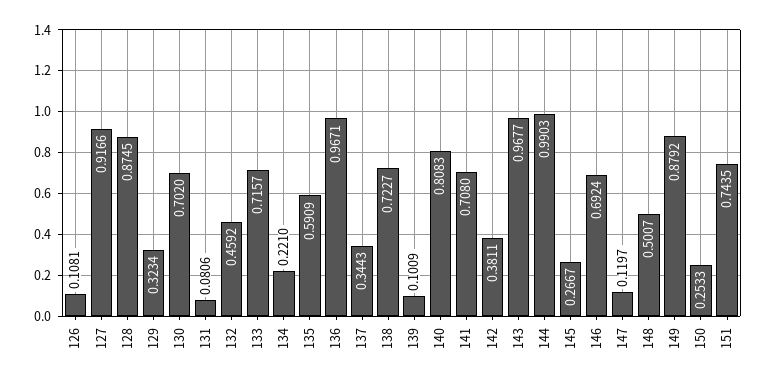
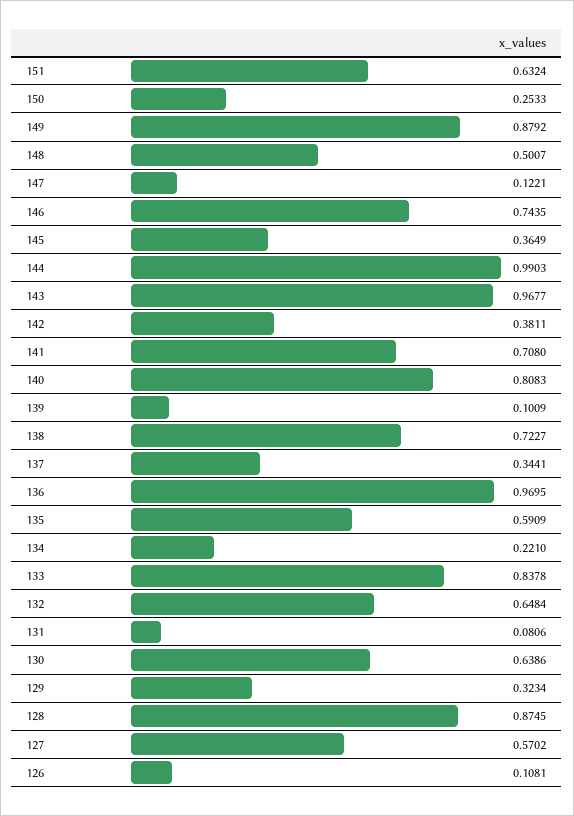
127: 0.9166 -> 0.5702
130: 0.702 -> 0.6386
132: 0.4592 -> 0.6484
133: 0.7157 -> 0.8378
136: 0.9671 -> 0.9695
137: 0.3443 -> 0.3441
145: 0.2667 -> 0.3649
146: 0.6924 -> 0.7435
147: 0.1197 -> 0.1221
151: 0.7435 -> 0.6324

